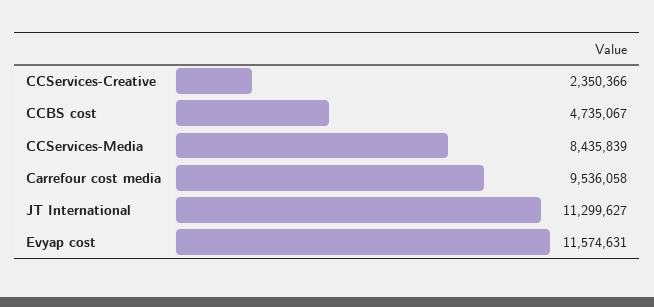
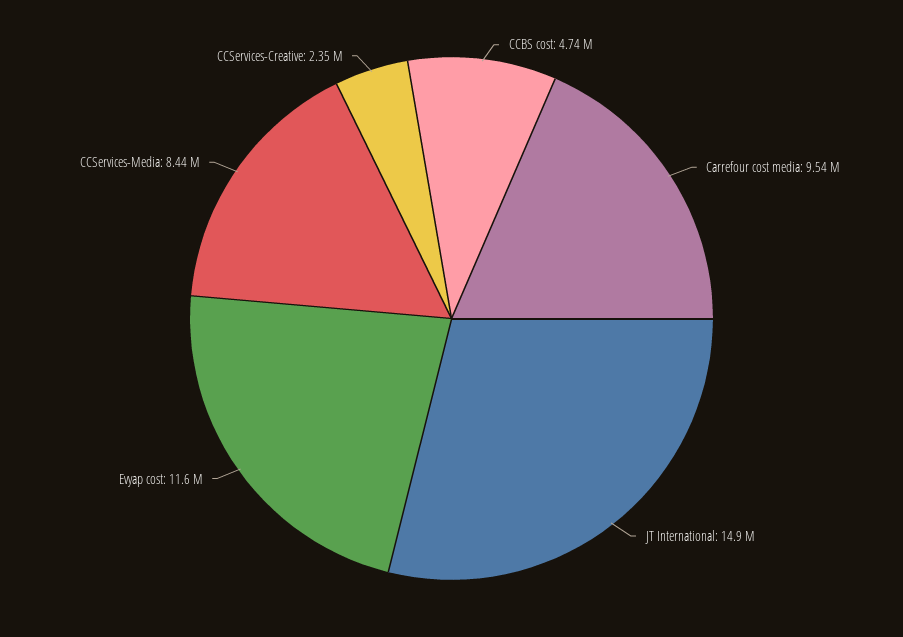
JT International: 11299627 -> 14900000

